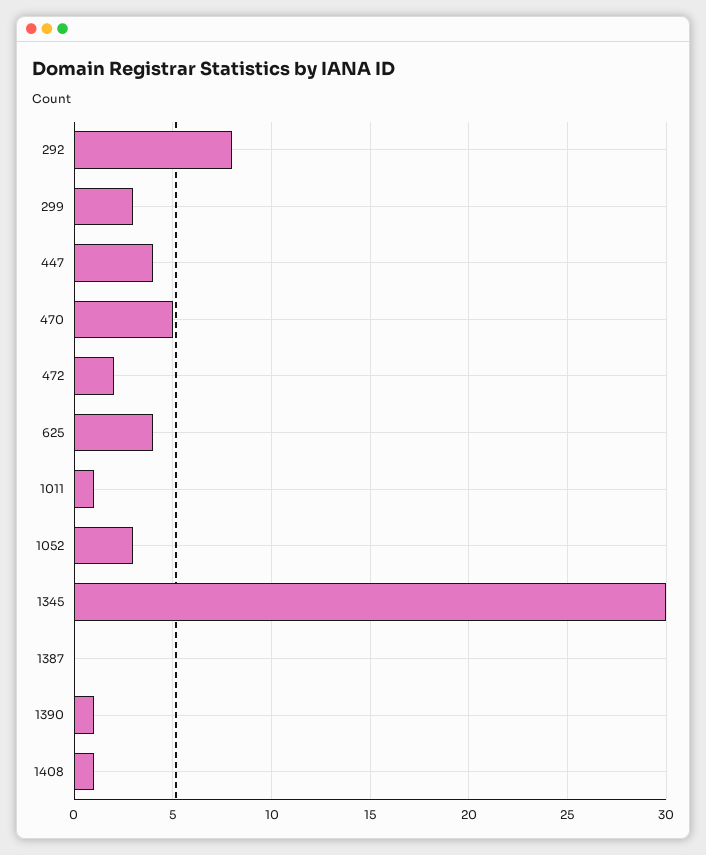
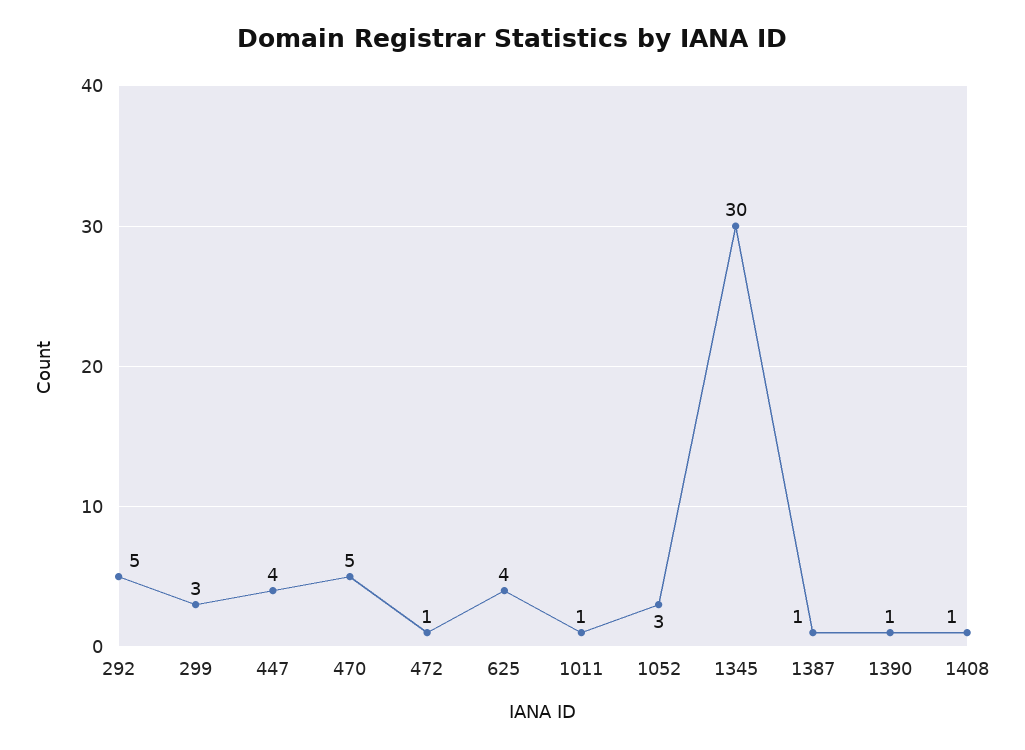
292: 8 -> 5
472: 2 -> 1
1387: 0 -> 1

